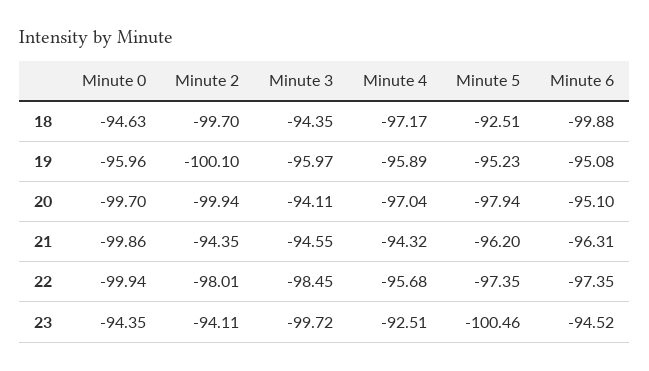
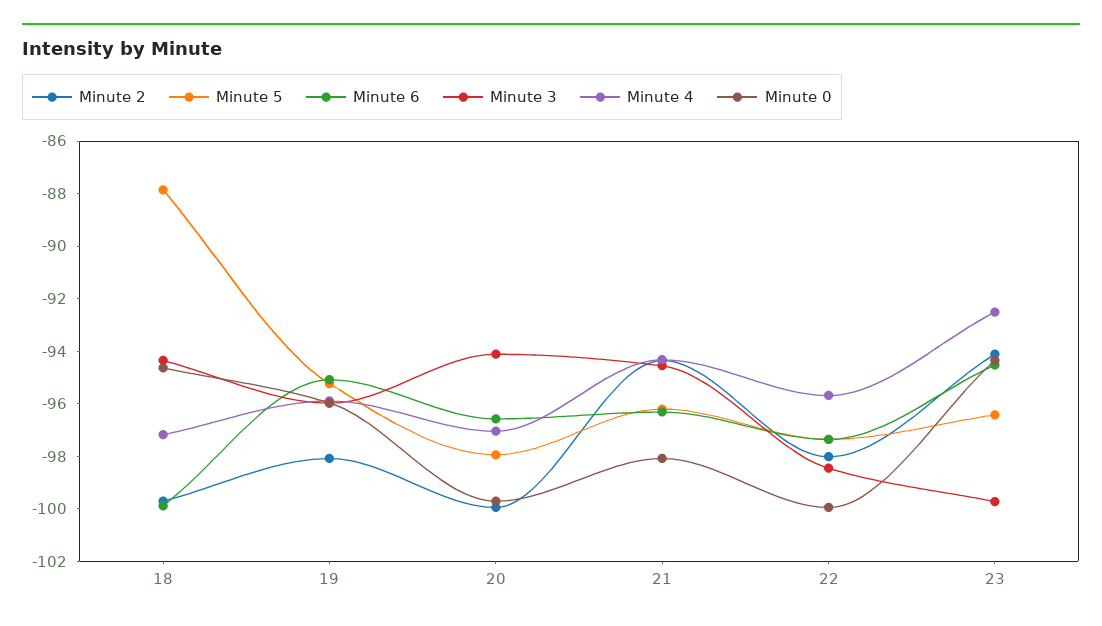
Minute 5, 18: -92.51 -> -88
Minute 2, 19: -100.1 -> -98
Minute 6, 20: -95.1 -> -96.5
Minute 0, 21: -99.86 -> -98
Minute 5, 23: -100.46 -> -96.5

